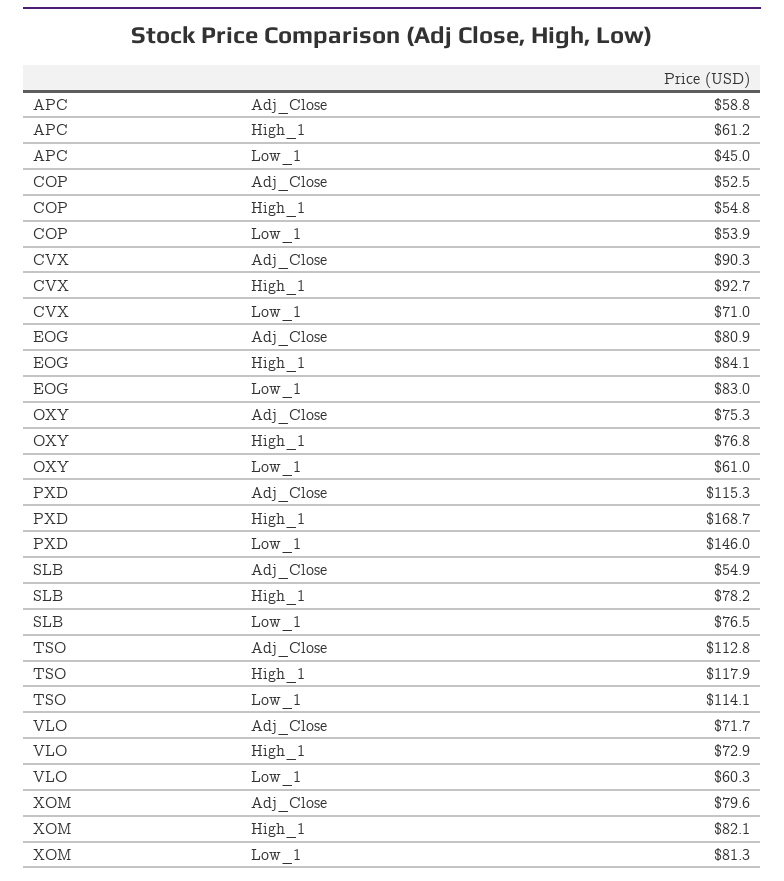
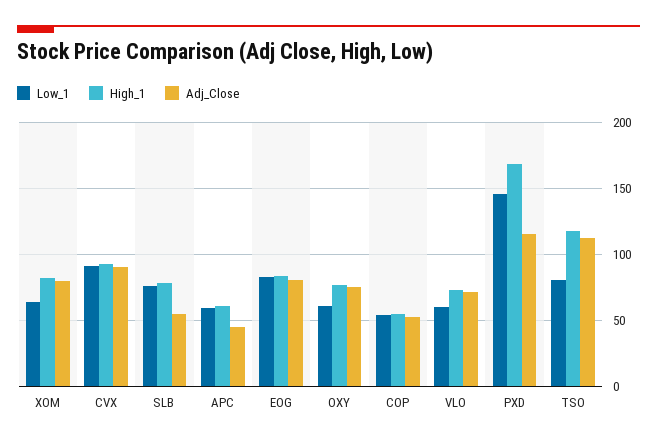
Adj_Close, APC: 58.8 -> 45
Low_1, APC: 45 -> 60
Low_1, CVX: 71 -> 90
Low_1, TSO: 114.1 -> 80
Low_1, XOM: 81.3 -> 65

